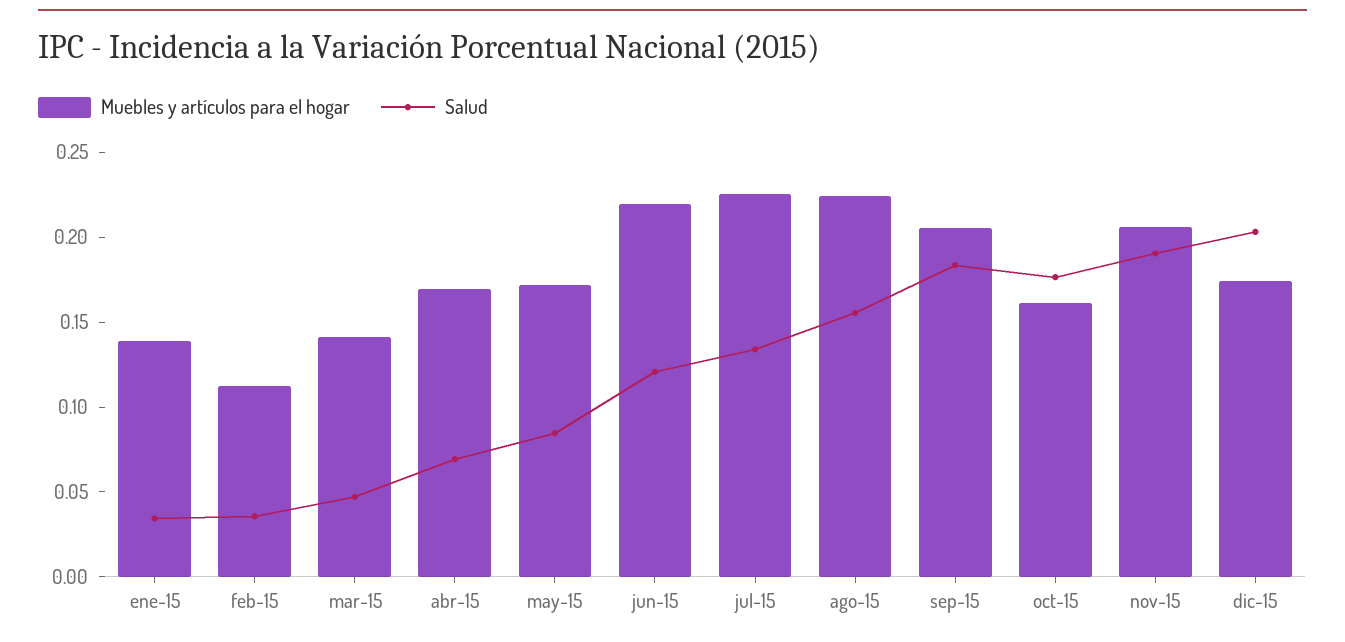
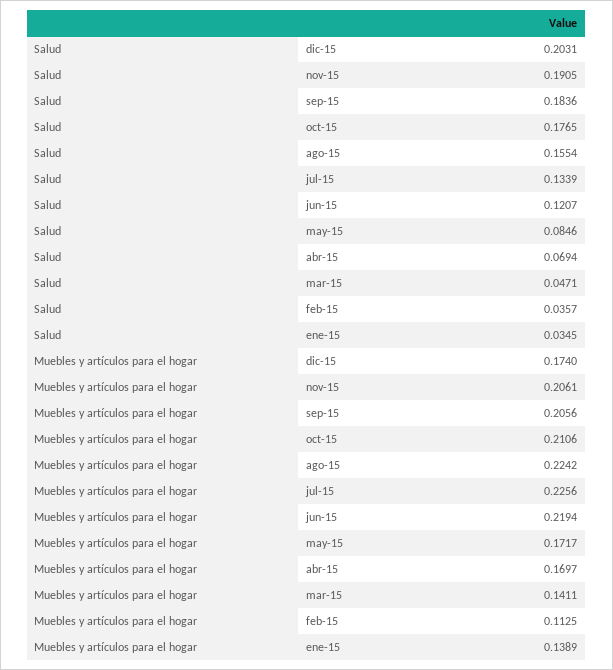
Muebles y artículos para el hogar, oct-15: 0.16 -> 0.2106

